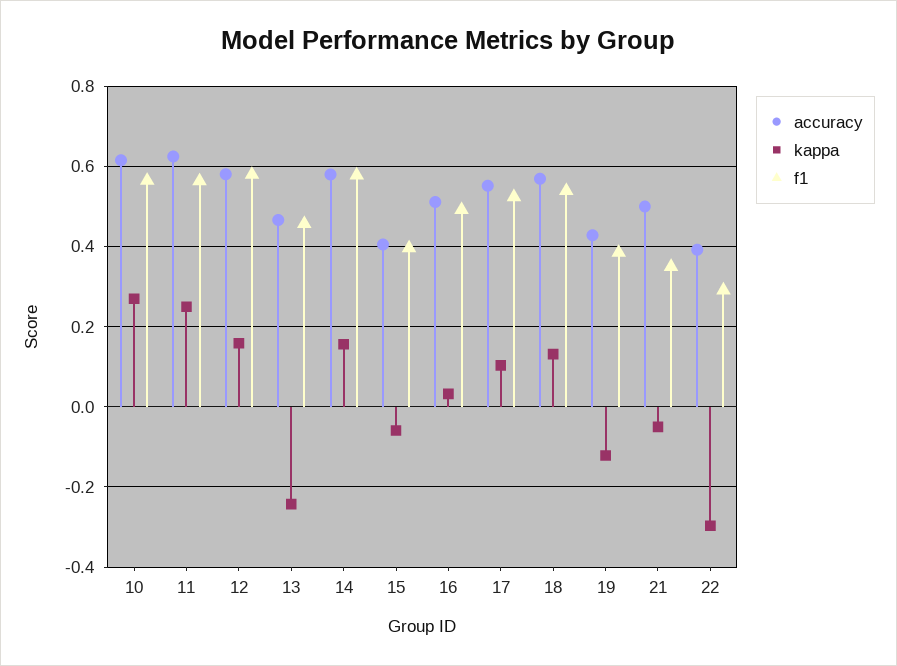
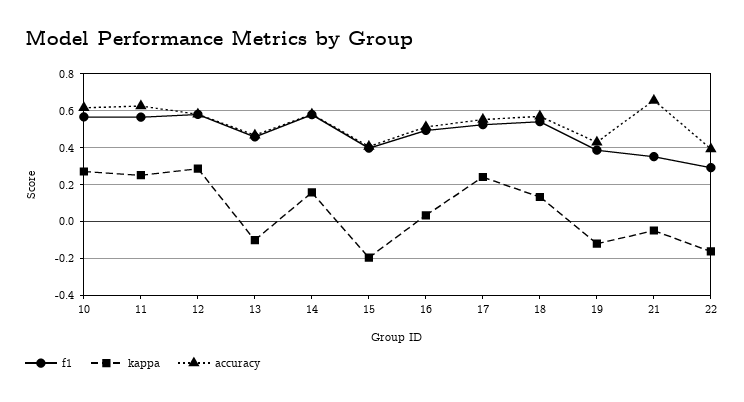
kappa, 12: 0.16 -> 0.3
kappa, 13: -0.24 -> -0.1
kappa, 15: -0.06 -> -0.2
kappa, 17: 0.1 -> 0.25
accuracy, 21: 0.5 -> 0.65
kappa, 22: -0.3 -> -0.15

